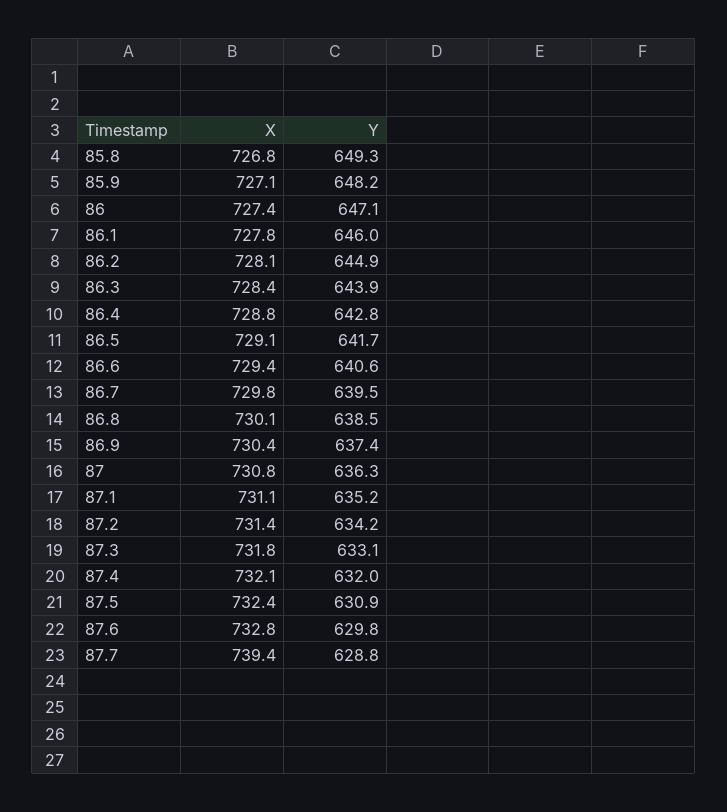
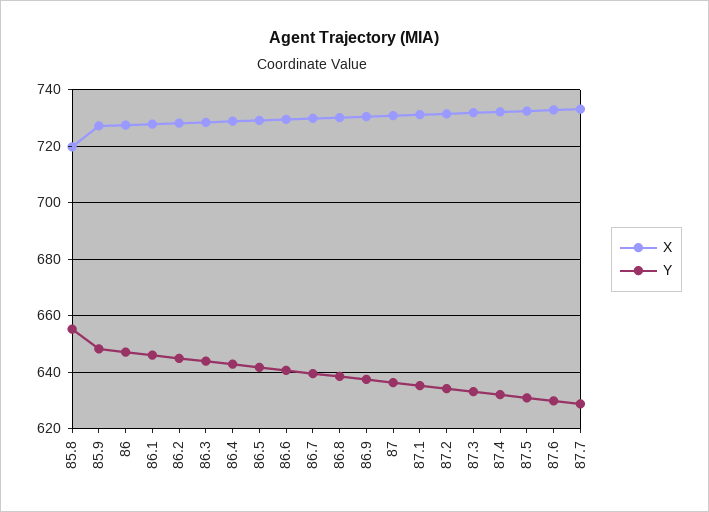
X, 85.8: 726.8 -> 720
Y, 85.8: 649.3 -> 655
X, 87.7: 739.4 -> 732.5

